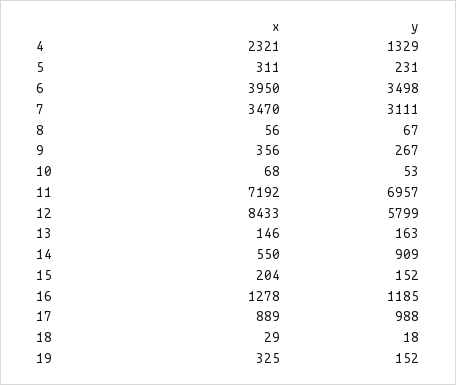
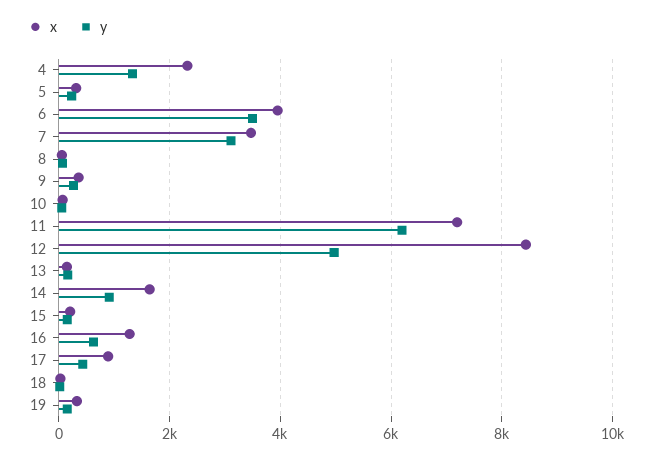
y, 11: 6957 -> 6200
y, 12: 5799 -> 5000
x, 14: 550 -> 1600
y, 16: 1185 -> 600
y, 17: 988 -> 400

